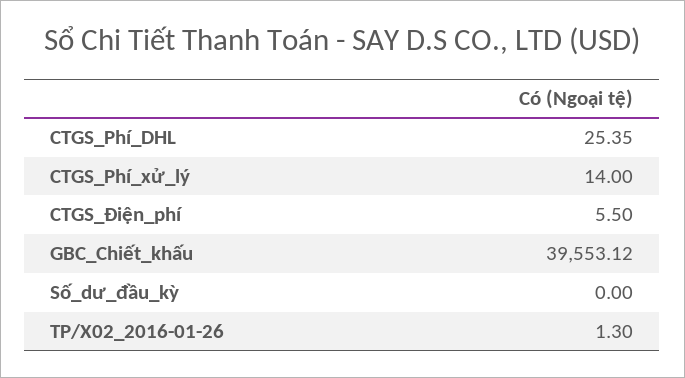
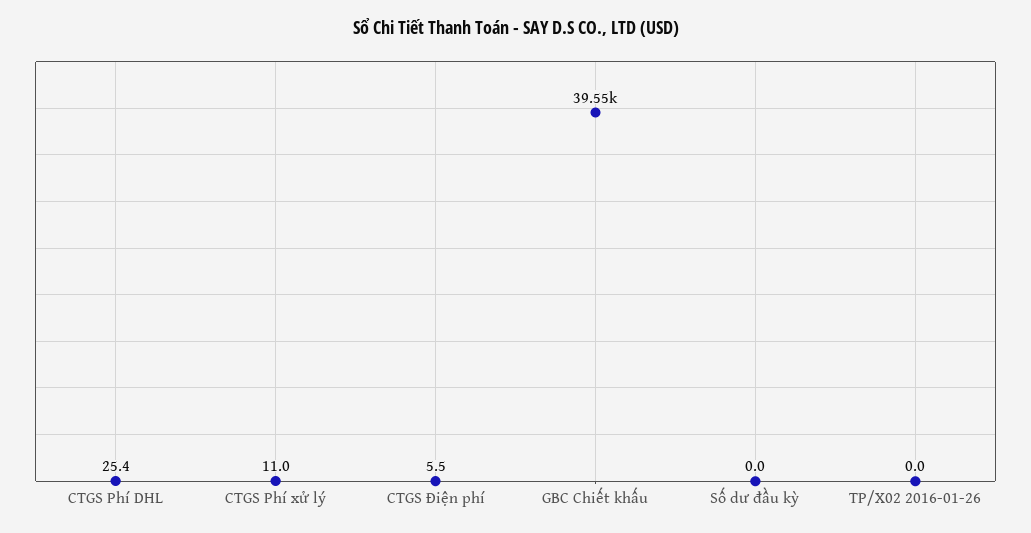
CTGS_Phí_xử_lý: 14 -> 11
TP/X02_2016-01-26: 1.3 -> 0

